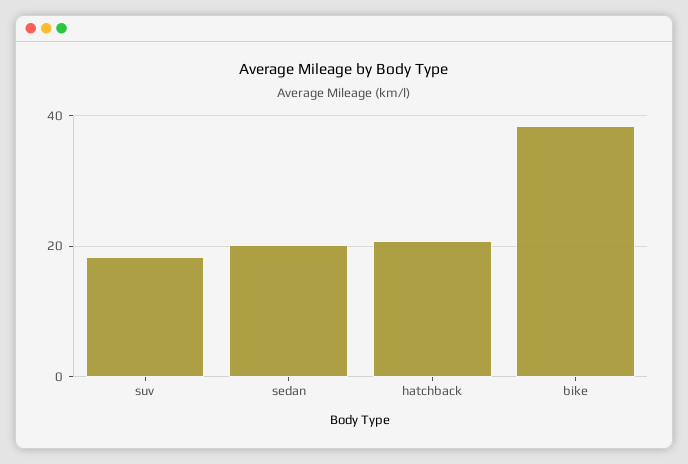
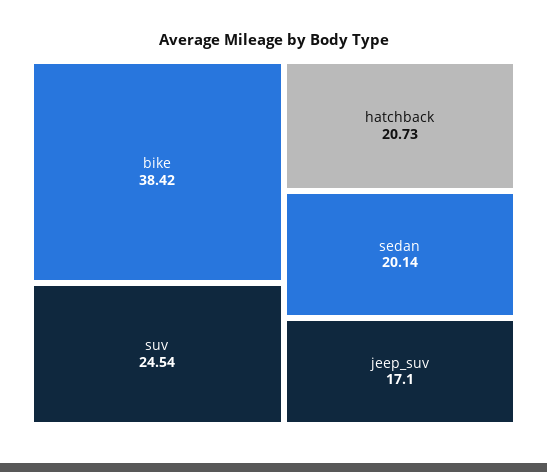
suv: 18 -> 24.54
jeep_suv: none -> 17.1

